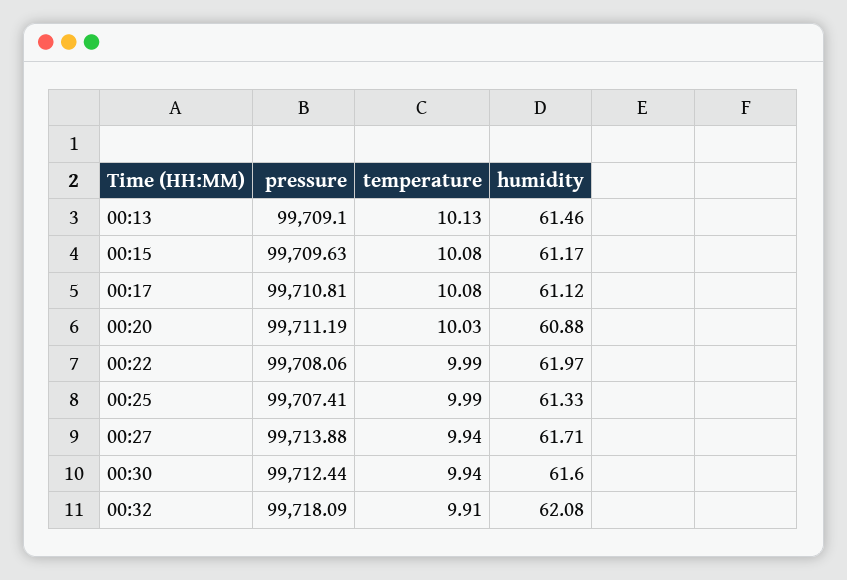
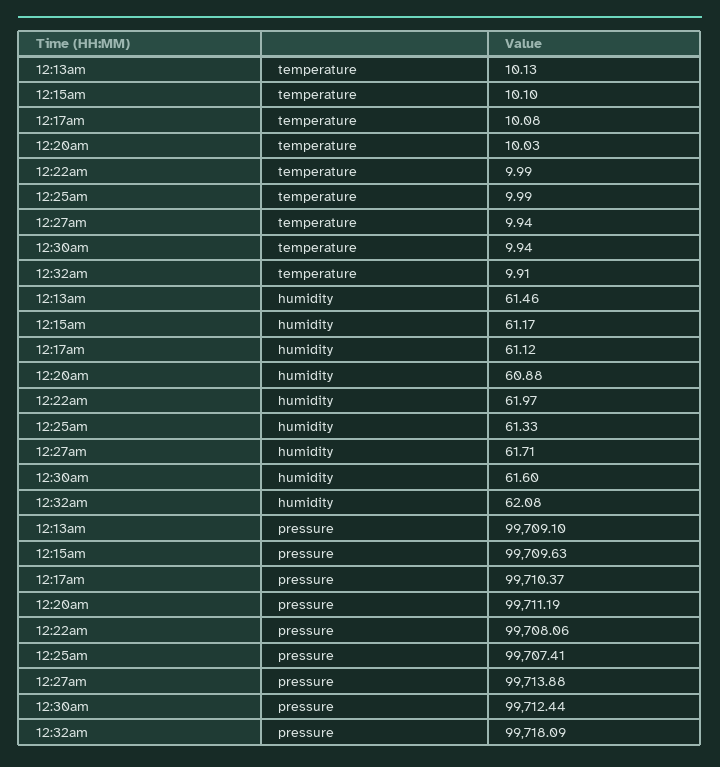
temperature, 00:15: 10.08 -> 10.1
pressure, 00:17: 99710.81 -> 99710.37

